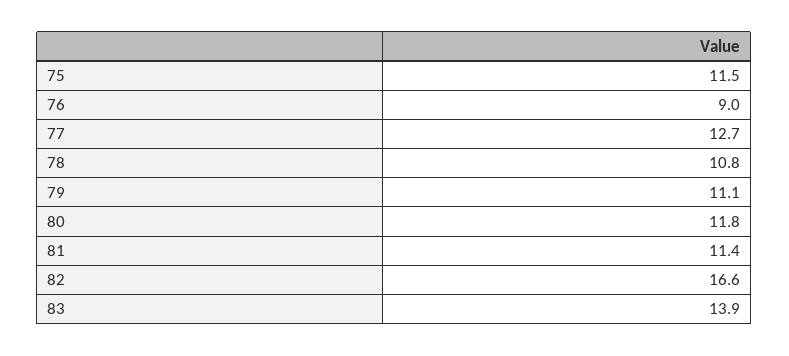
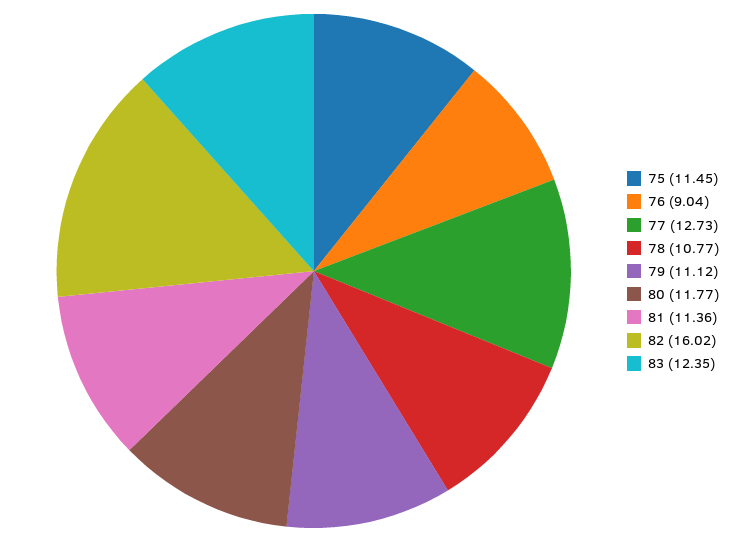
82: 16.6 -> 16.02
83: 13.9 -> 12.35

